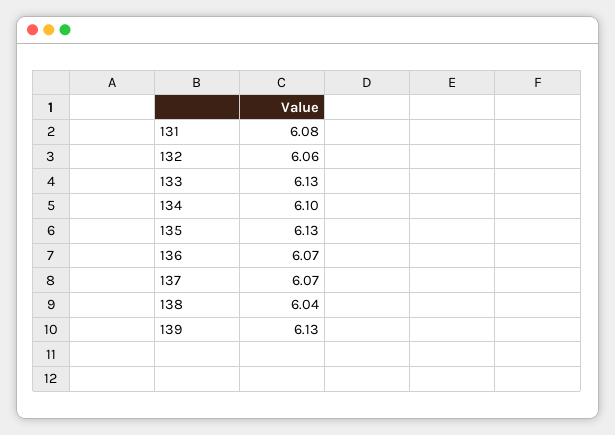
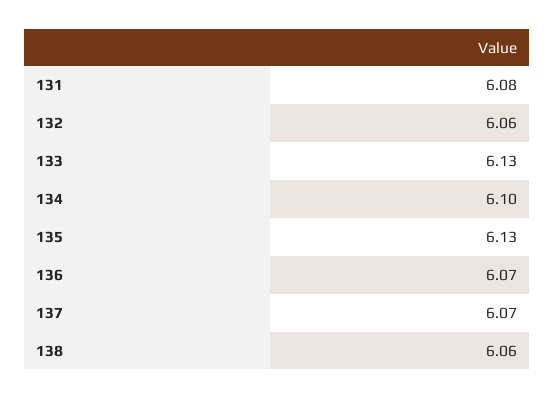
138: 6.04 -> 6.06
139: 6.13 -> none

